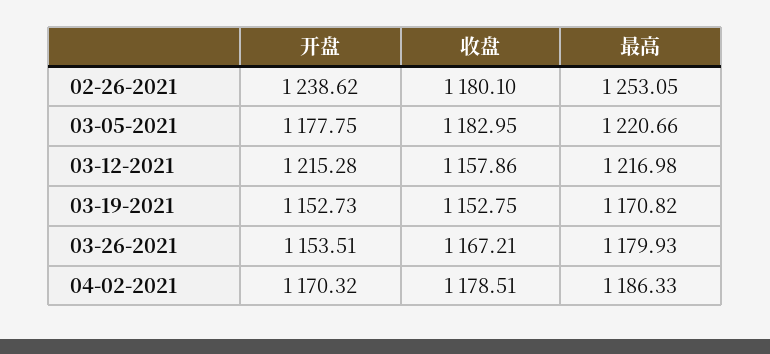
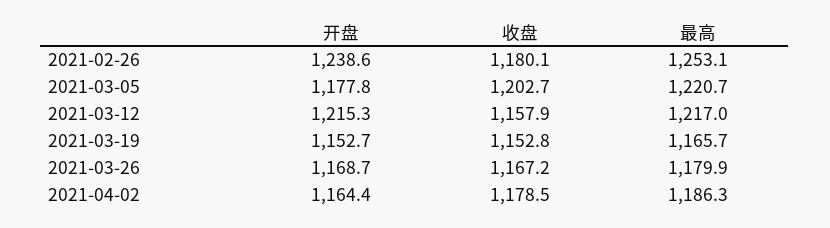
收盘, 03-05-2021: 1182.95 -> 1202.7
最高, 03-19-2021: 1170.82 -> 1165.7
开盘, 03-26-2021: 1153.51 -> 1168.7
开盘, 04-02-2021: 1170.32 -> 1164.4

